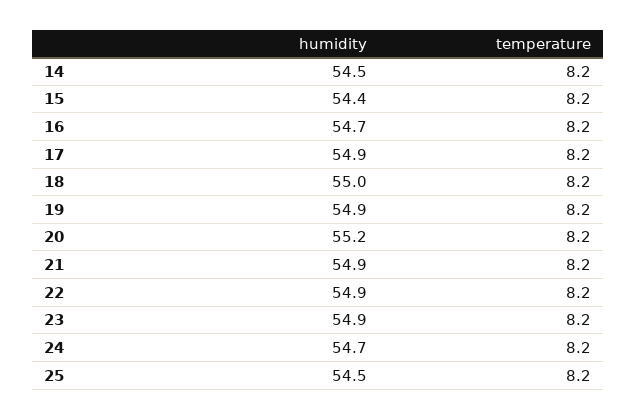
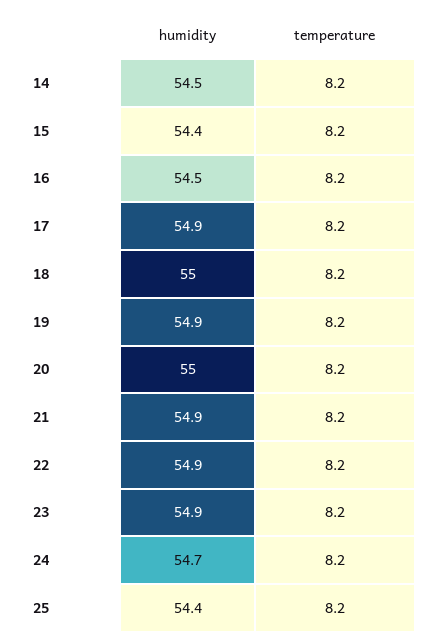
humidity, 16: 54.7 -> 54.5
humidity, 20: 55.2 -> 55
humidity, 25: 54.5 -> 54.4

